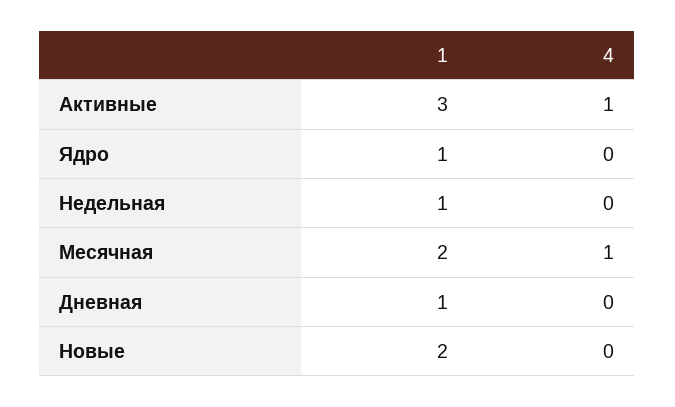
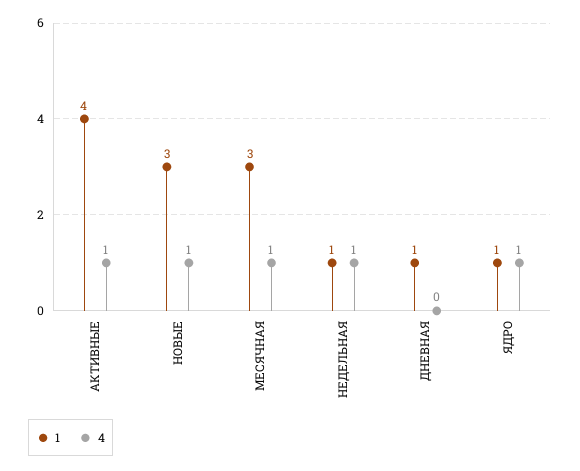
1, Активные: 3 -> 4
4, Ядро: 0 -> 1
4, Недельная: 0 -> 1
1, Месячная: 2 -> 3
1, Новые: 2 -> 3
4, Новые: 0 -> 1

